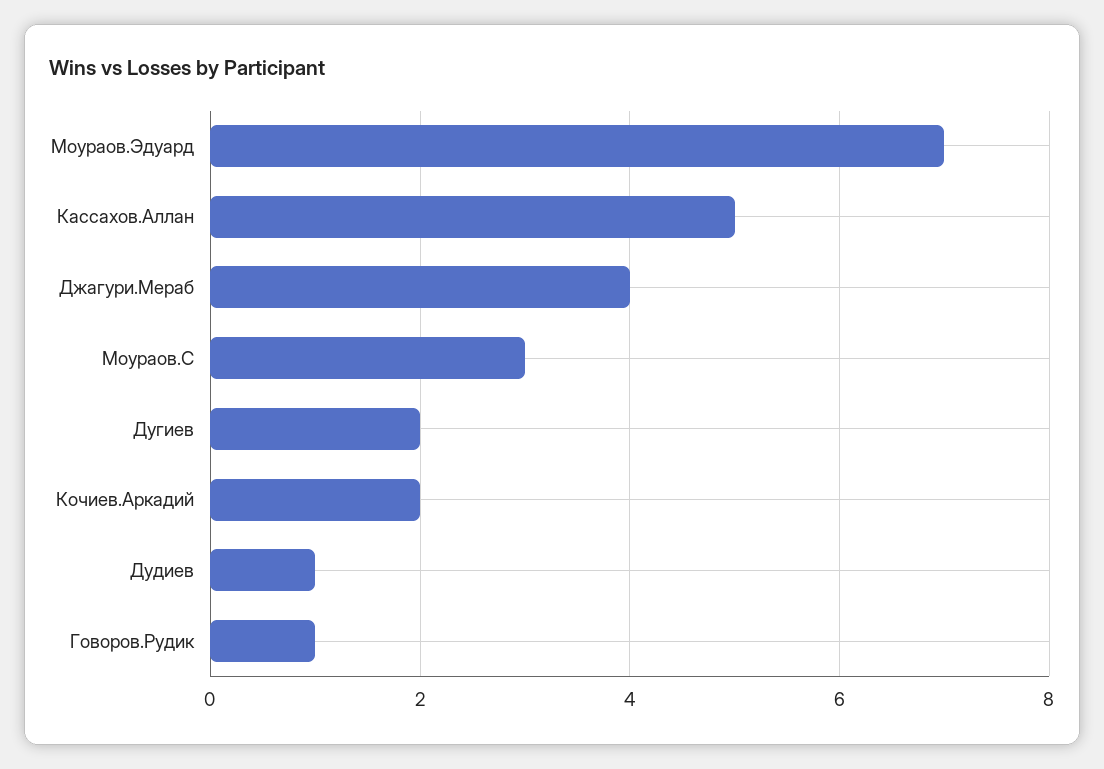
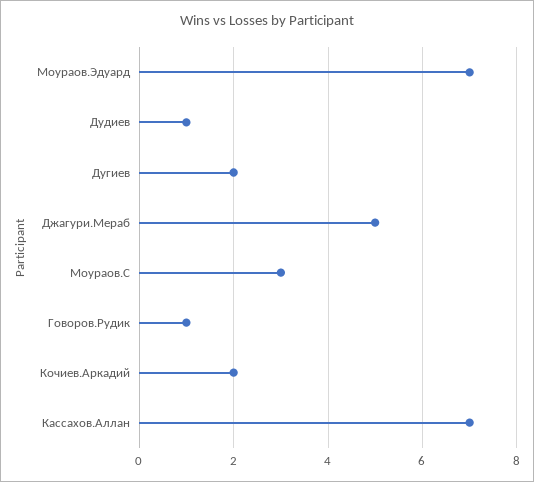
Кассахов.Аллан: 5 -> 7
Джагури.Мераб: 4 -> 5

